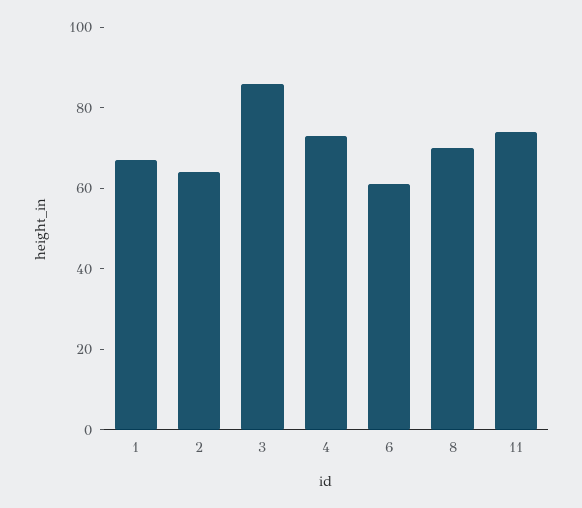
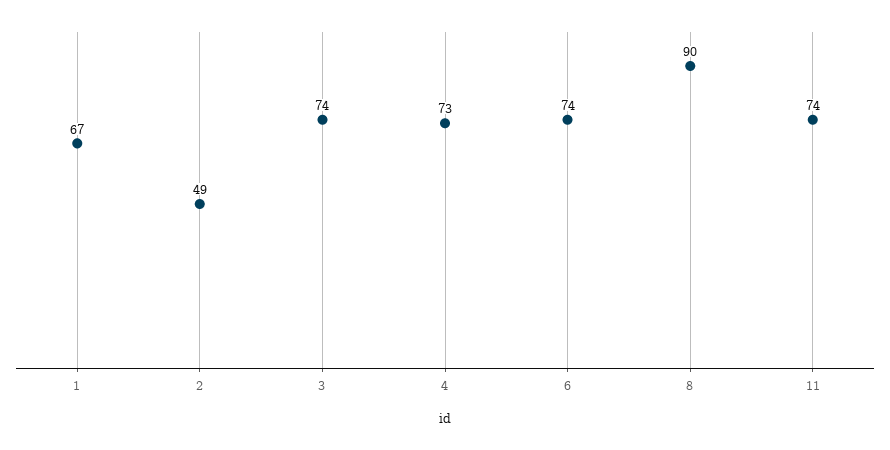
2: 65 -> 49
3: 85 -> 74
6: 60 -> 74
8: 70 -> 90

